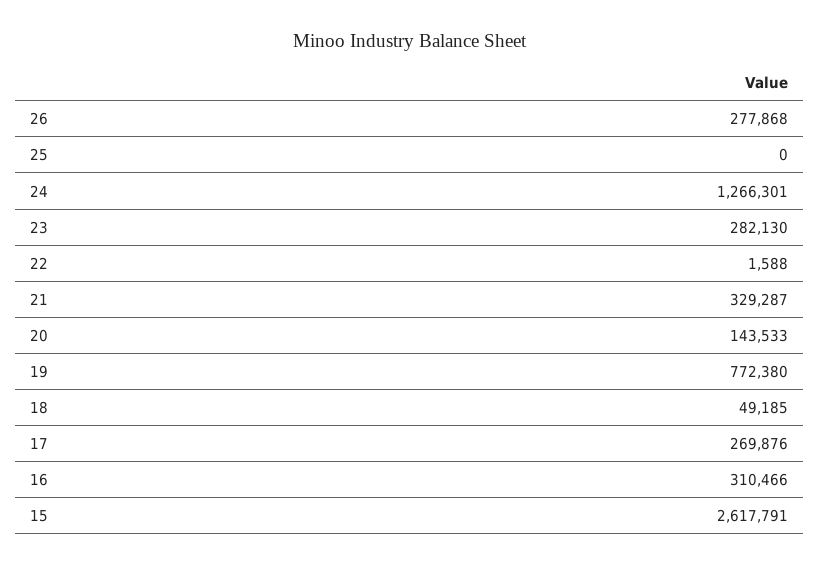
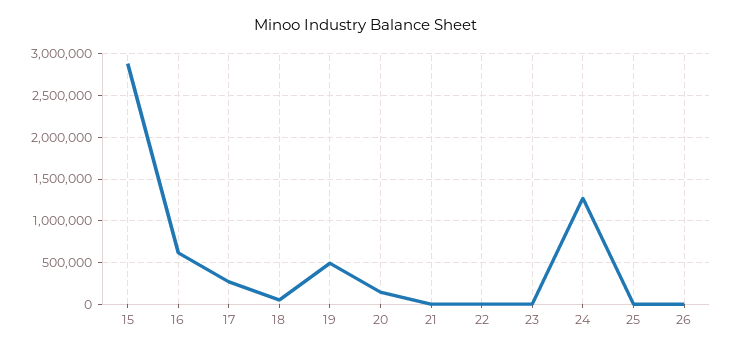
26: 277868 -> 0
23: 282130 -> 0
21: 329287 -> 0
19: 772380 -> 500000
16: 310466 -> 600000
15: 2617791 -> 2900000

